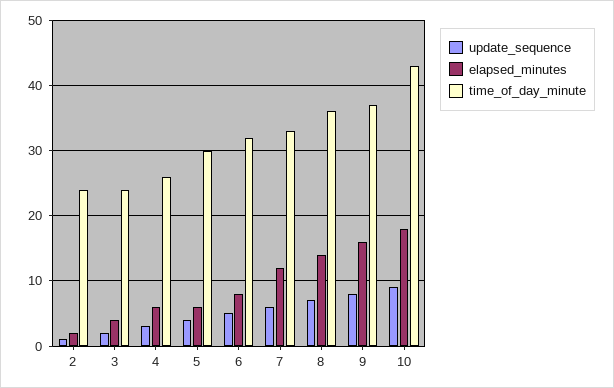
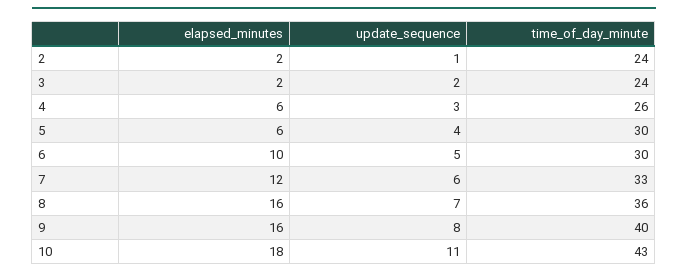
elapsed_minutes, 3: 4 -> 2
elapsed_minutes, 6: 8 -> 10
time_of_day_minute, 6: 32 -> 30
elapsed_minutes, 8: 14 -> 16
time_of_day_minute, 9: 37 -> 40
update_sequence, 10: 9 -> 11

